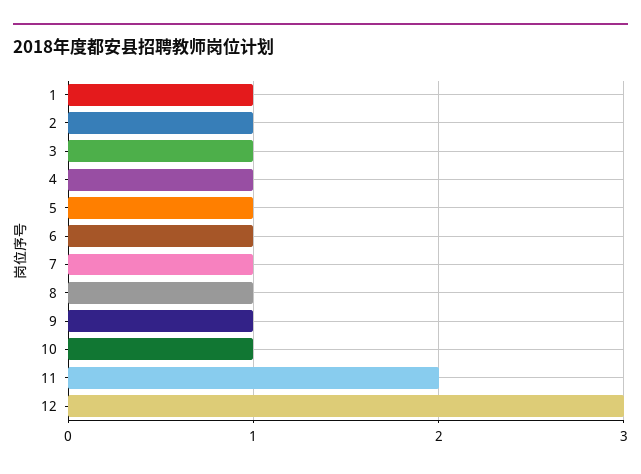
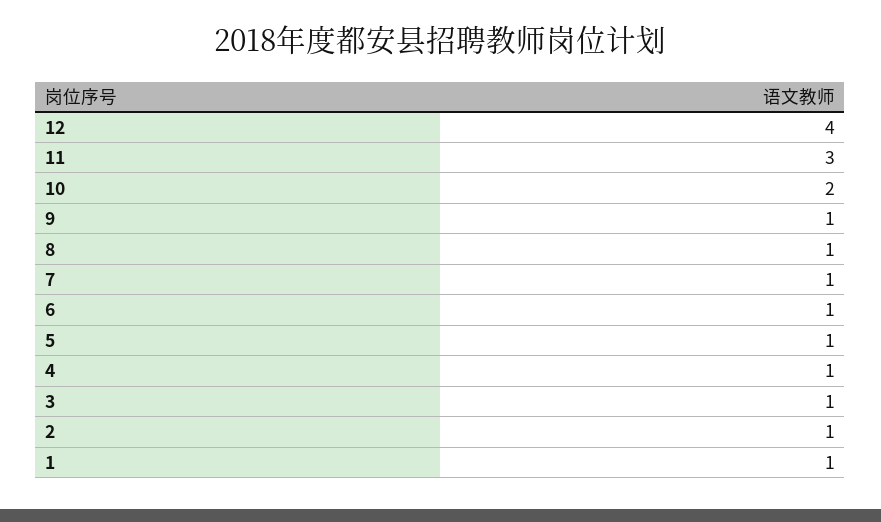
10: 1 -> 2
11: 2 -> 3
12: 3 -> 4

